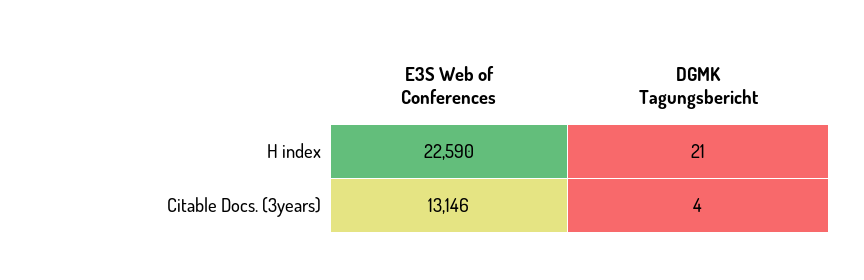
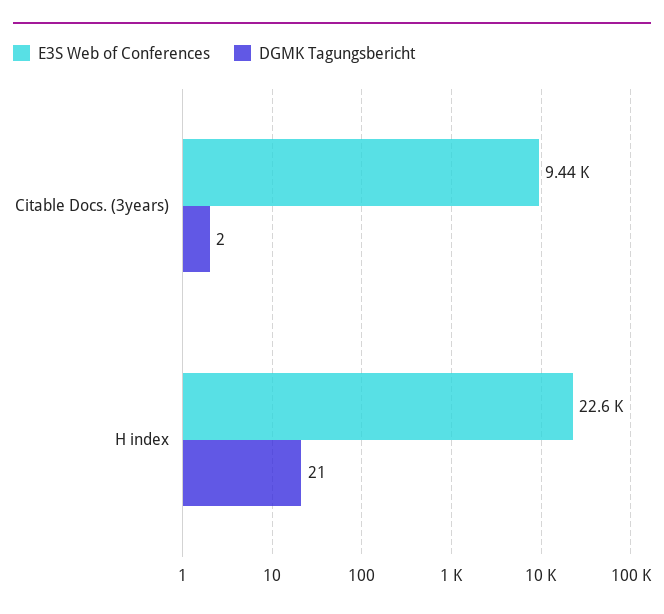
E3S Web of Conferences, Citable Docs. (3years): 13146 -> 9440
DGMK Tagungsbericht, Citable Docs. (3years): 4 -> 2

